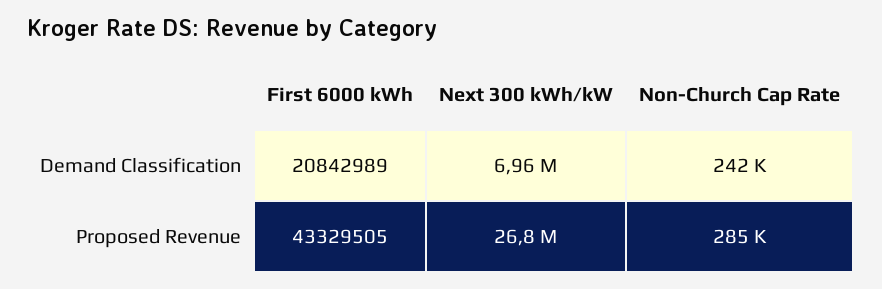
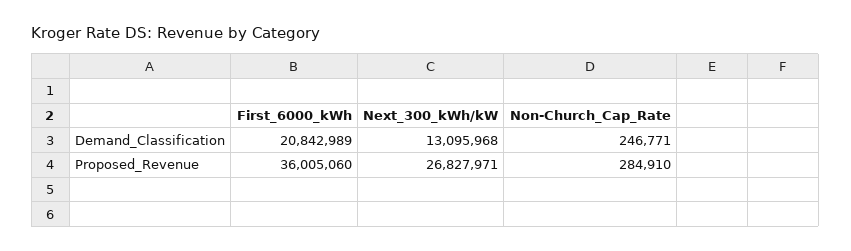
Next 300 kWh/kW, Demand Classification: 6960000 -> 13095968
Non-Church Cap Rate, Demand Classification: 242000 -> 246771
First 6000 kWh, Proposed Revenue: 43329505 -> 36005060

